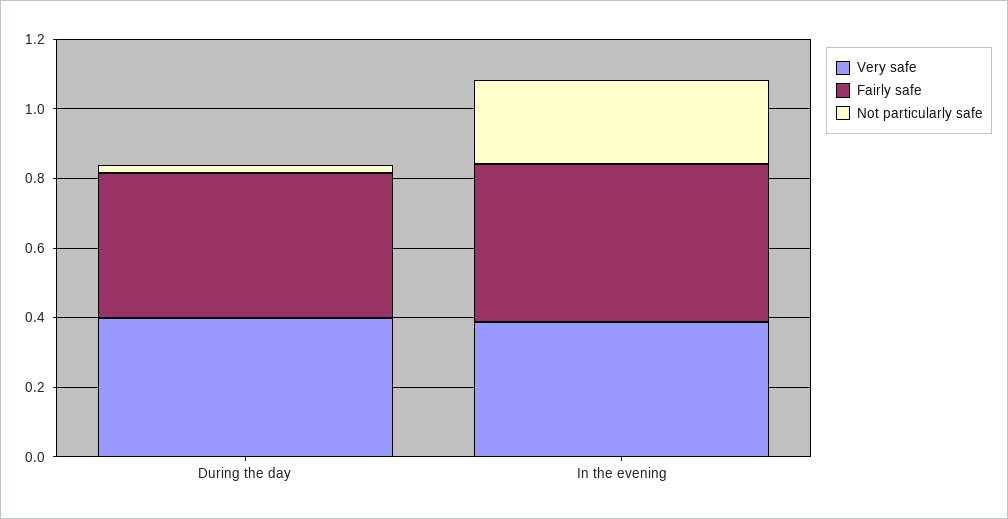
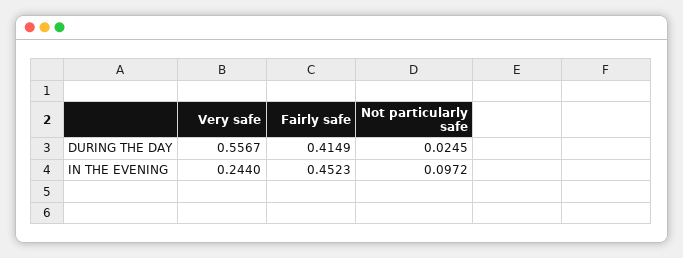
Very safe, During the day: 0.4 -> 0.5567
Very safe, In the evening: 0.4 -> 0.244
Not particularly safe, In the evening: 0.25 -> 0.0972

